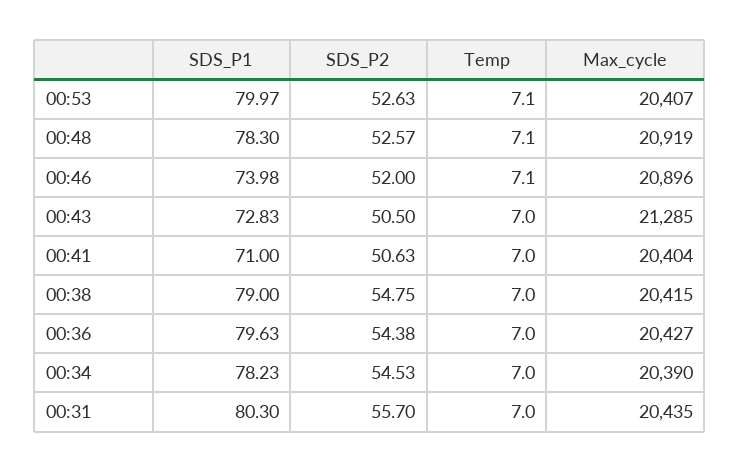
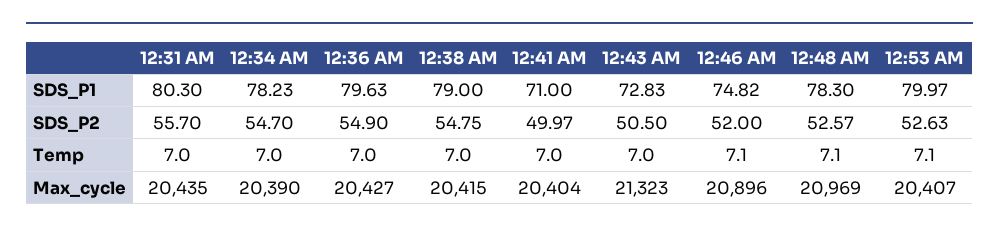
Max_cycle, 00:48: 20919 -> 20969
SDS_P1, 00:46: 73.98 -> 74.82
Max_cycle, 00:43: 21285 -> 21323
SDS_P2, 00:41: 50.63 -> 49.97
SDS_P2, 00:36: 54.38 -> 54.9
SDS_P2, 00:34: 54.53 -> 54.7

